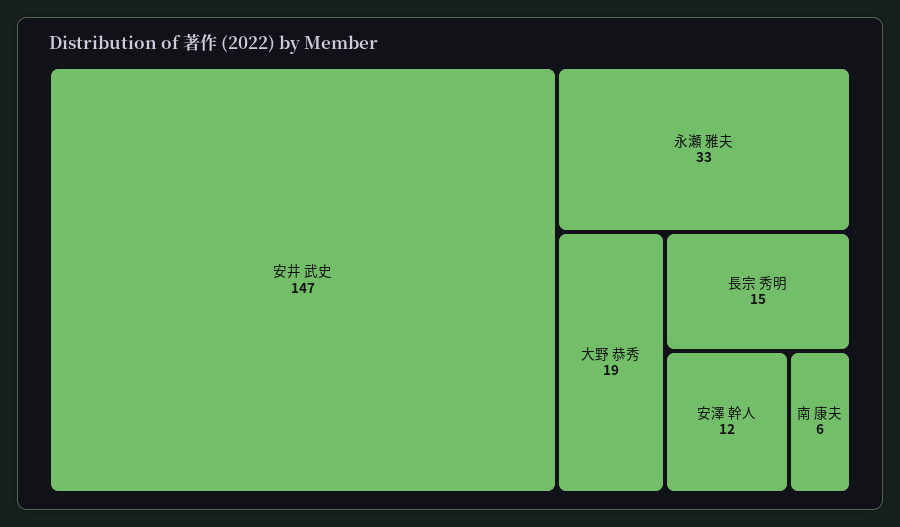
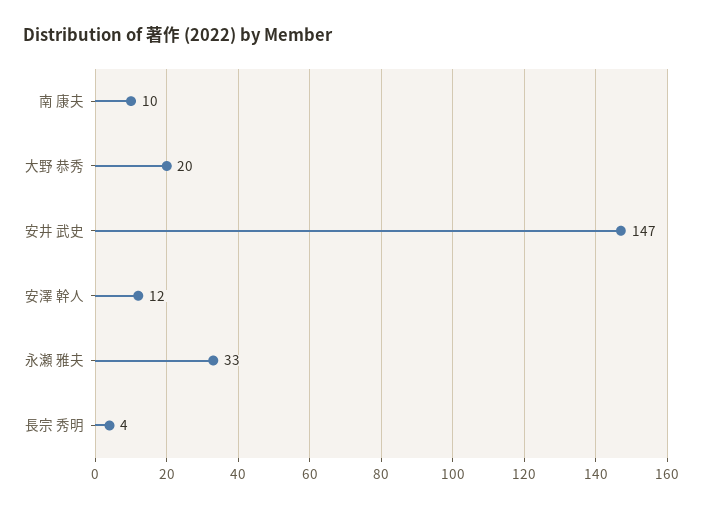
大野 恭秀: 19 -> 20
長宗 秀明: 15 -> 4
南 康夫: 6 -> 10

